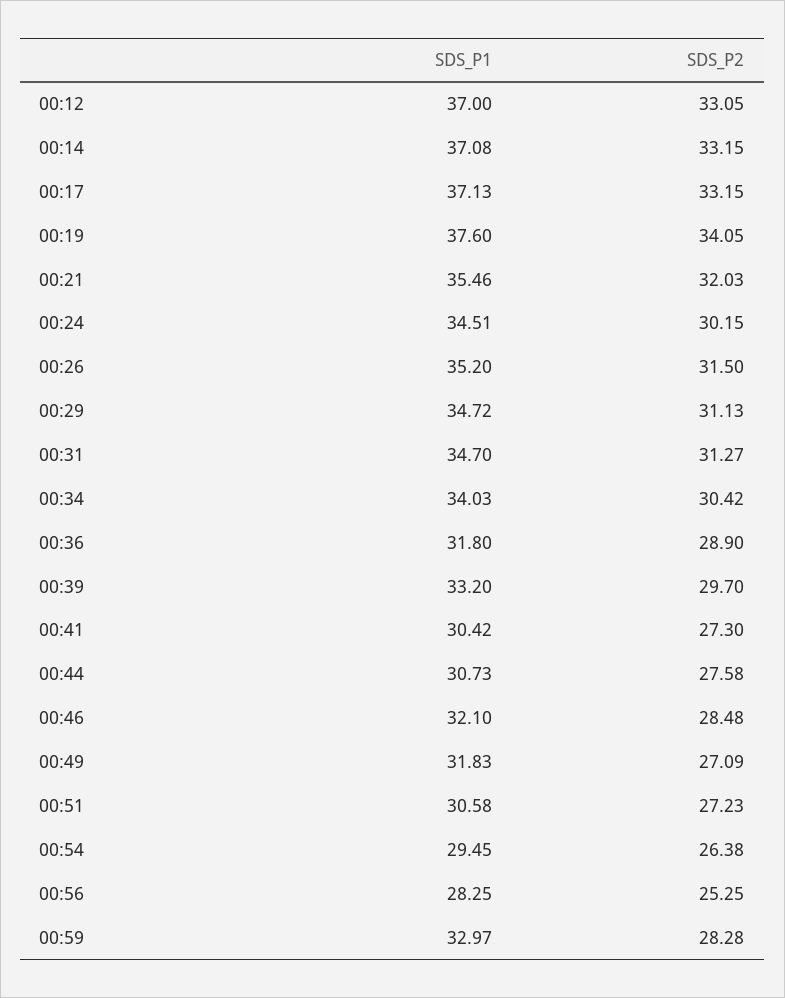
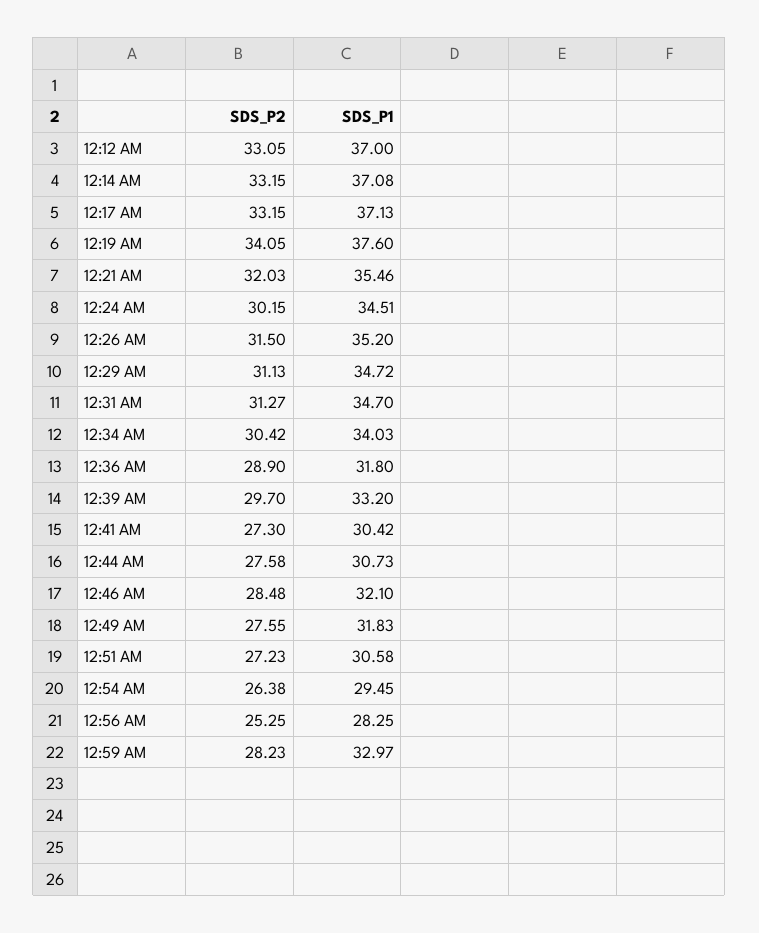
SDS_P2, 00:49: 27.09 -> 27.55
SDS_P2, 00:59: 28.28 -> 28.23

